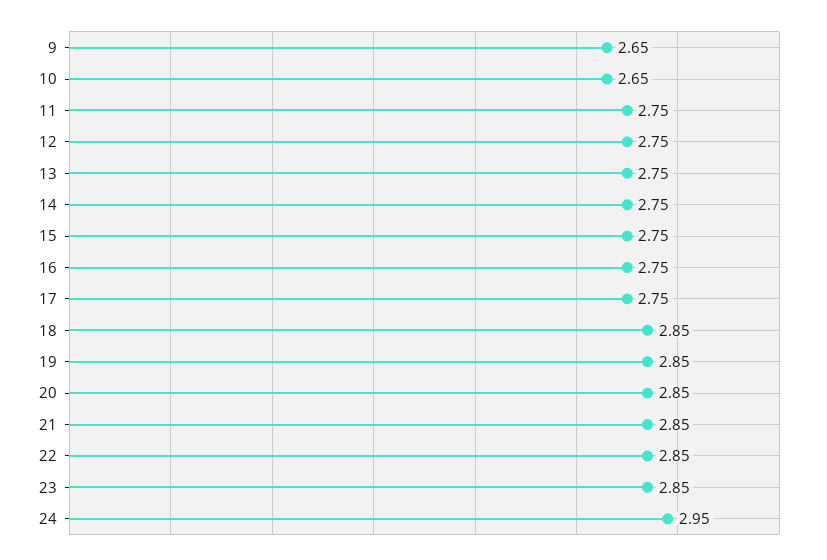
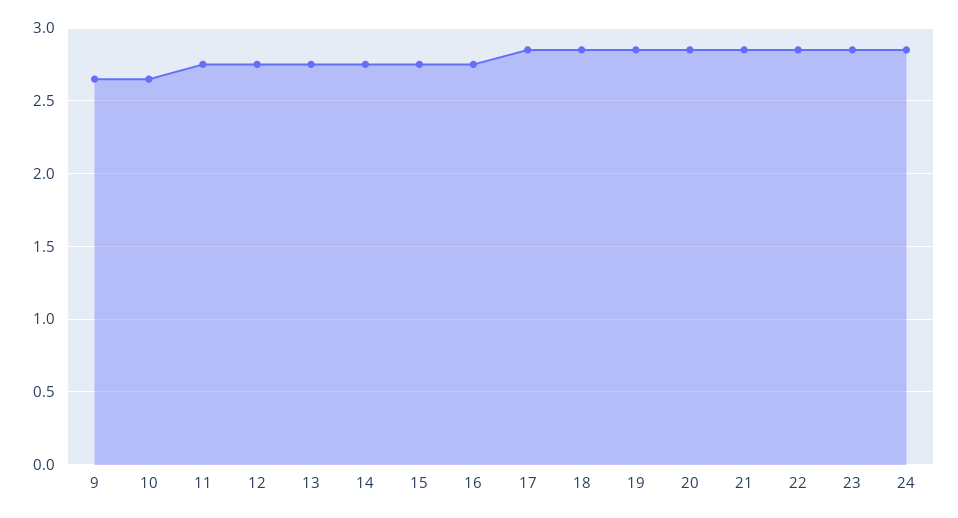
17: 2.75 -> 2.85
24: 2.95 -> 2.85

